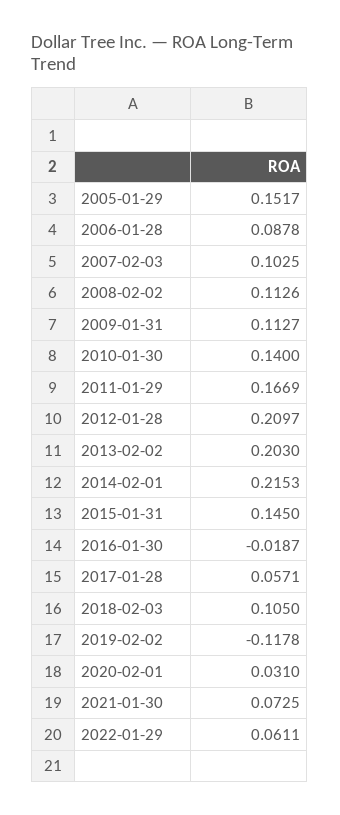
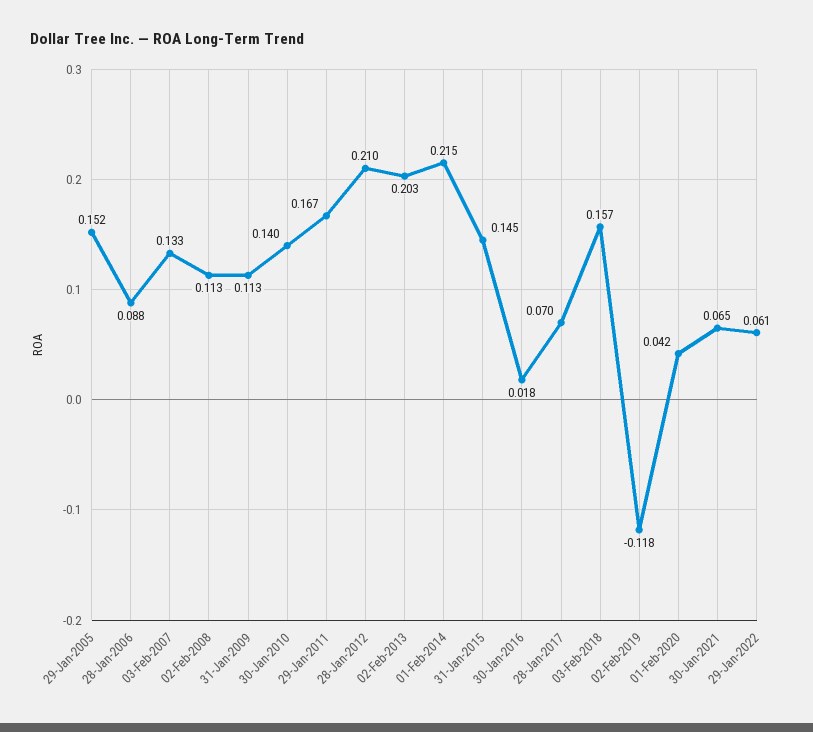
2007-02-03: 0.1025 -> 0.133
2016-01-30: -0.0187 -> 0.018
2017-01-28: 0.0571 -> 0.07
2018-02-03: 0.105 -> 0.157
2020-02-01: 0.031 -> 0.042
2021-01-30: 0.0725 -> 0.065

